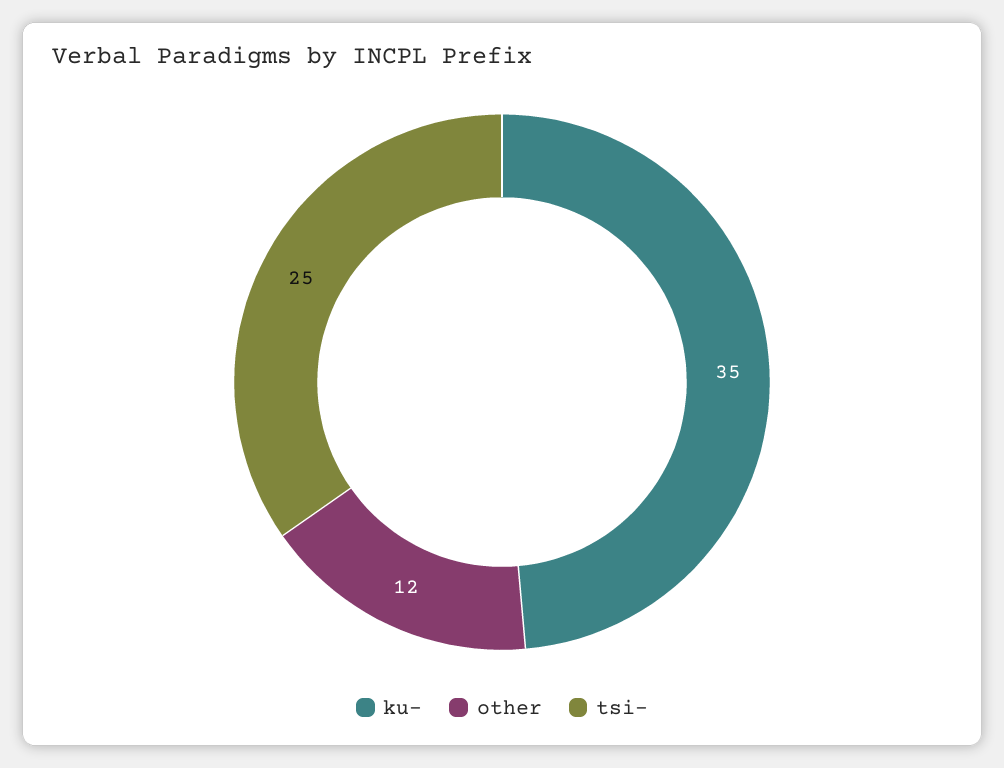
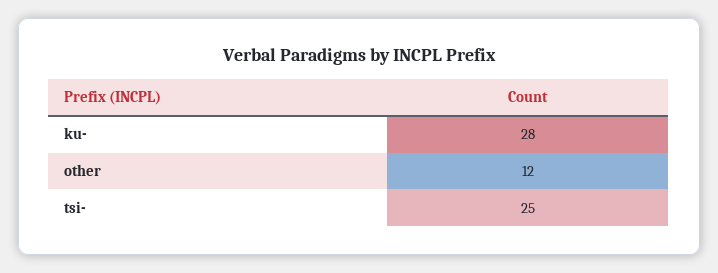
ku-: 35 -> 28

